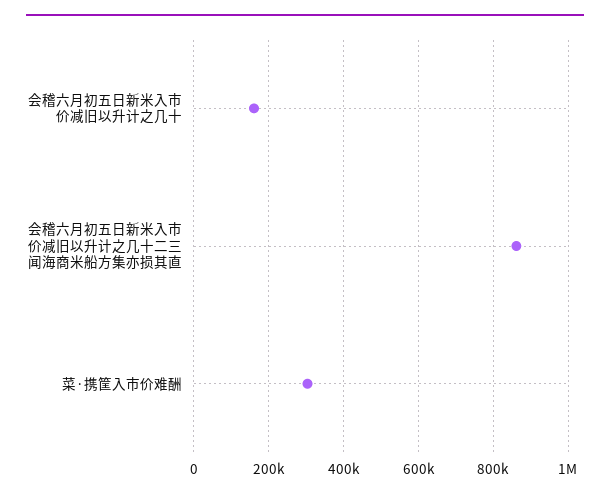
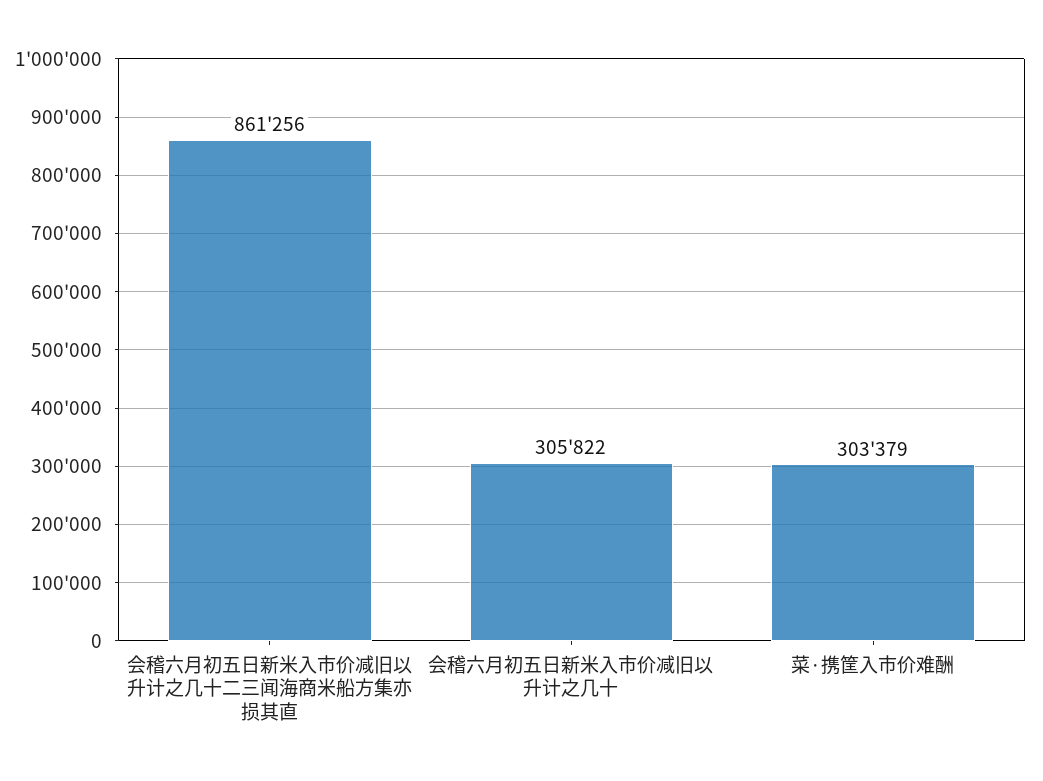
会稽六月初五日新米入市价减旧以升计之几十: 160000 -> 305822

